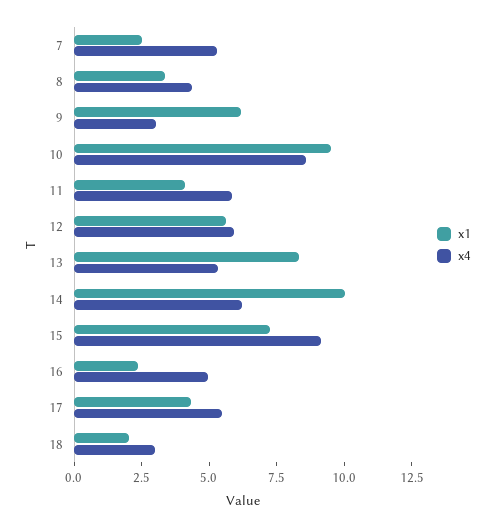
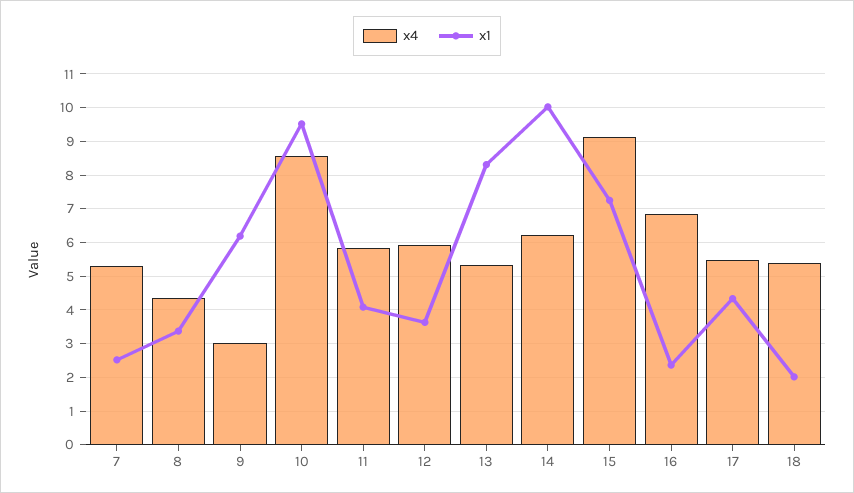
x1, 12: 5.5 -> 3.6
x4, 16: 5 -> 6.8
x4, 18: 3 -> 5.4

